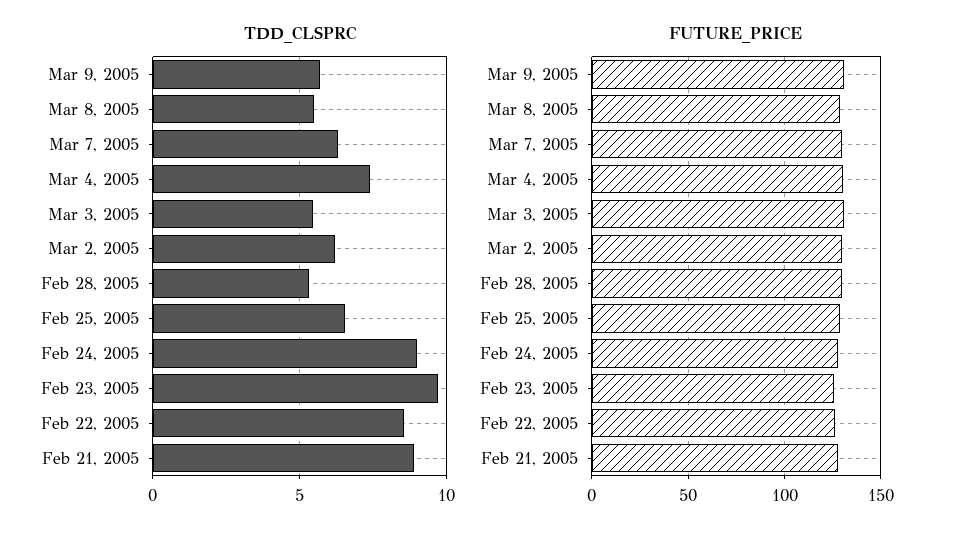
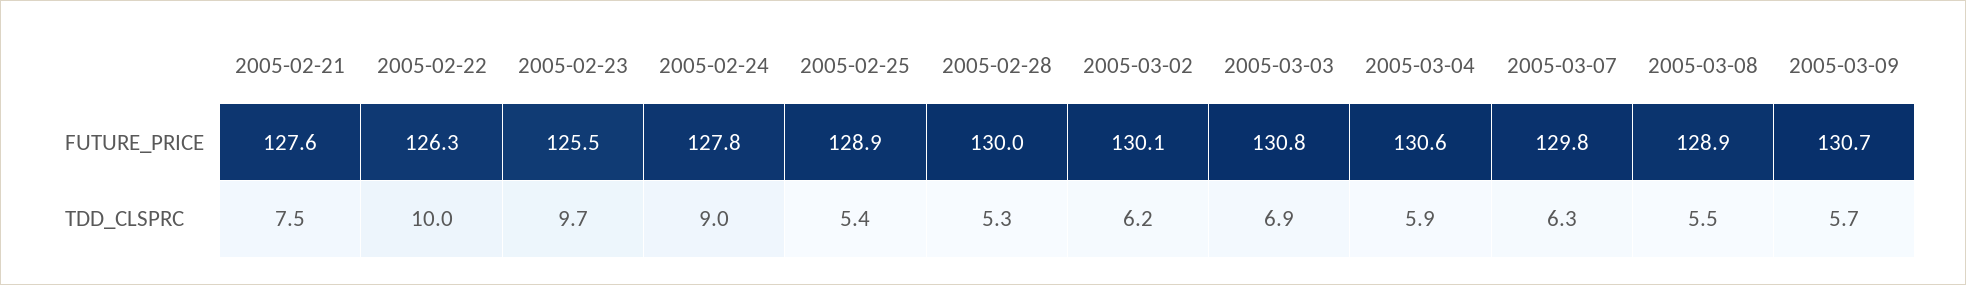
TDD_CLSPRC, Mar 4, 2005: 7.5 -> 5.9
TDD_CLSPRC, Mar 3, 2005: 5.5 -> 6.9
TDD_CLSPRC, Feb 25, 2005: 6.5 -> 5.4
TDD_CLSPRC, Feb 22, 2005: 8.5 -> 10
TDD_CLSPRC, Feb 21, 2005: 9 -> 7.5

